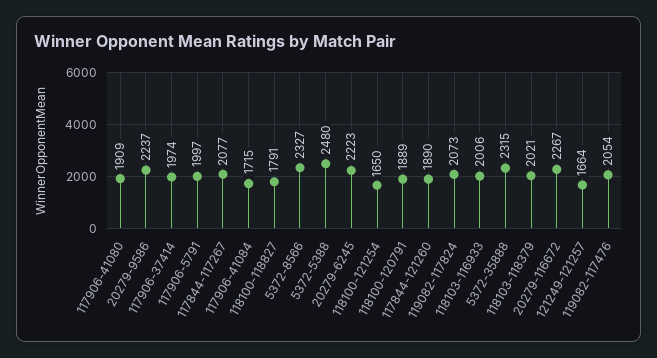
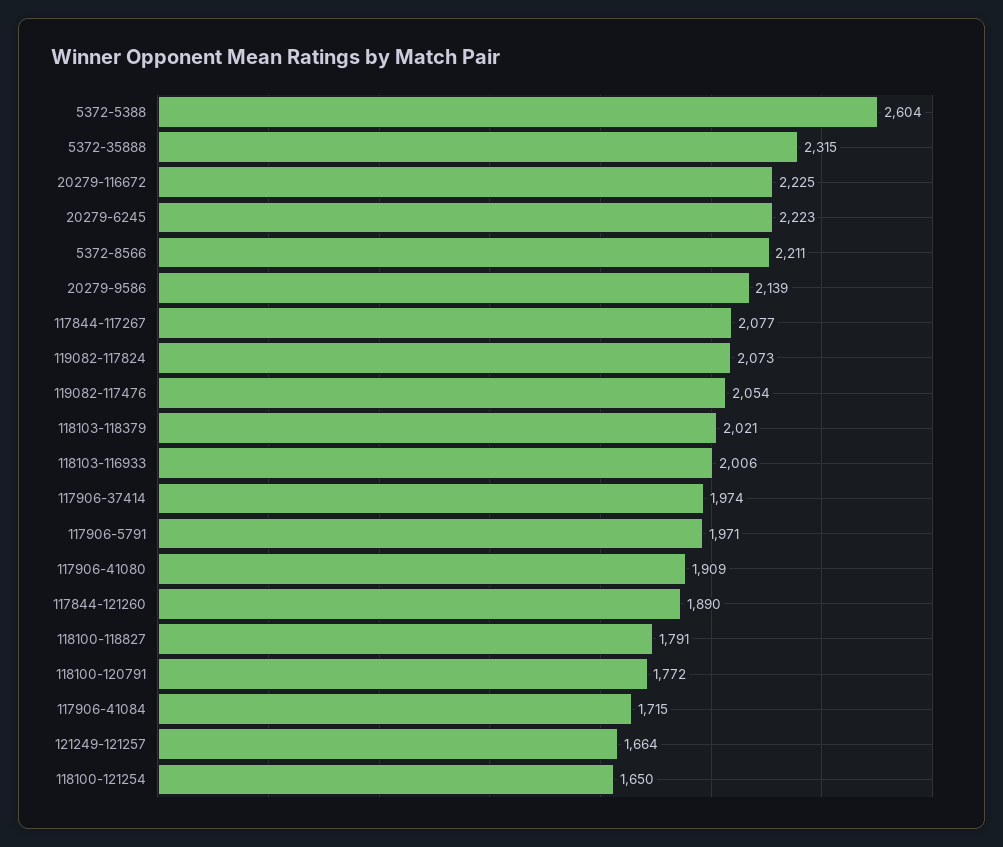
20279-9586: 2237 -> 2139
117906-5791: 1997 -> 1971
5372-8566: 2327 -> 2211
5372-5388: 2480 -> 2604
118100-120791: 1889 -> 1772
20279-116672: 2267 -> 2225

